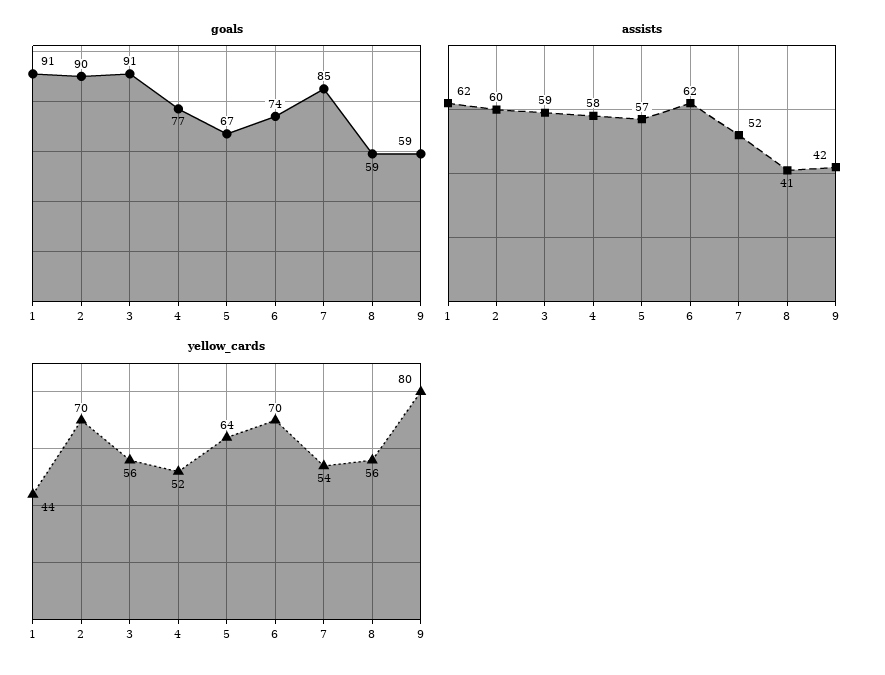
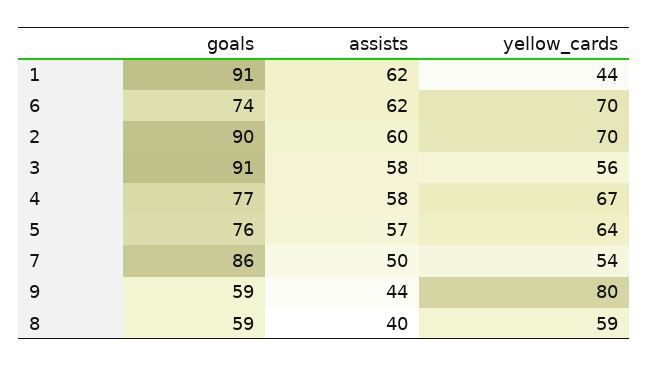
goals, 5: 67 -> 76
goals, 7: 85 -> 86
assists, 3: 59 -> 58
assists, 7: 52 -> 50
assists, 8: 41 -> 40
assists, 9: 42 -> 44
yellow_cards, 4: 52 -> 67
yellow_cards, 8: 56 -> 59

